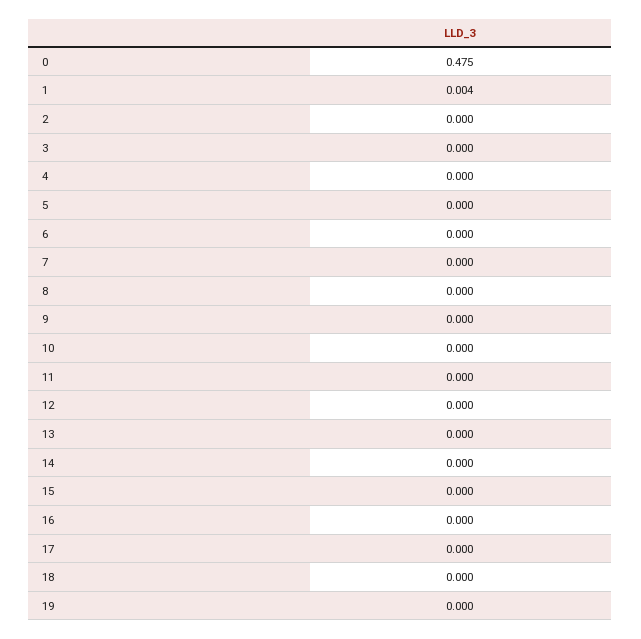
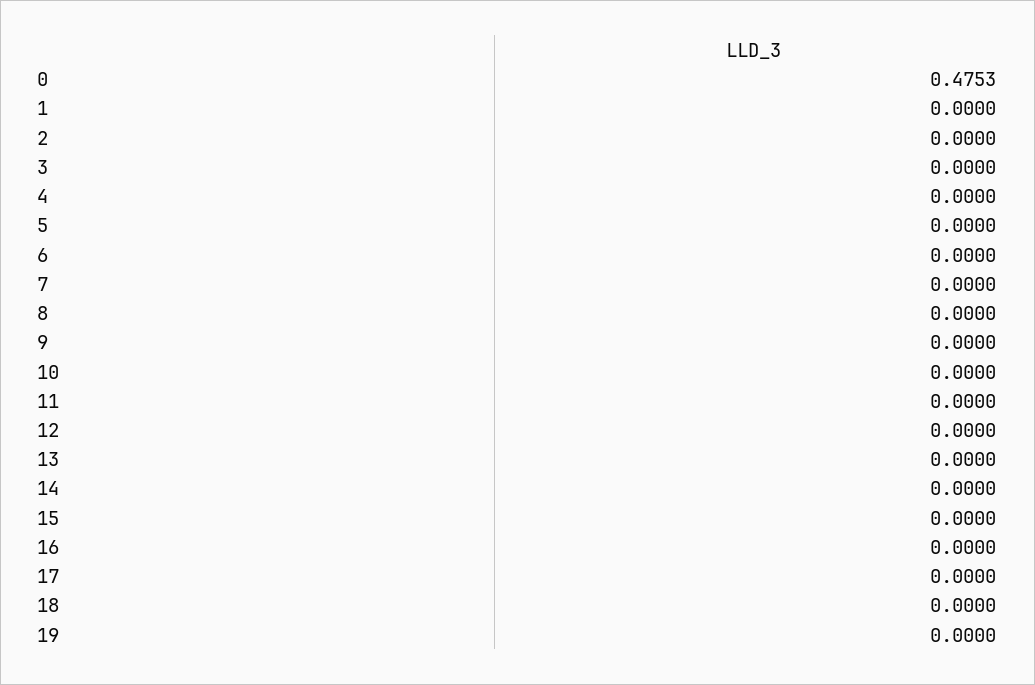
1: 0.004 -> 0

